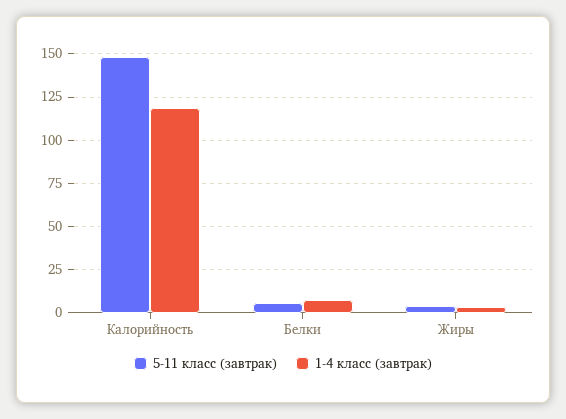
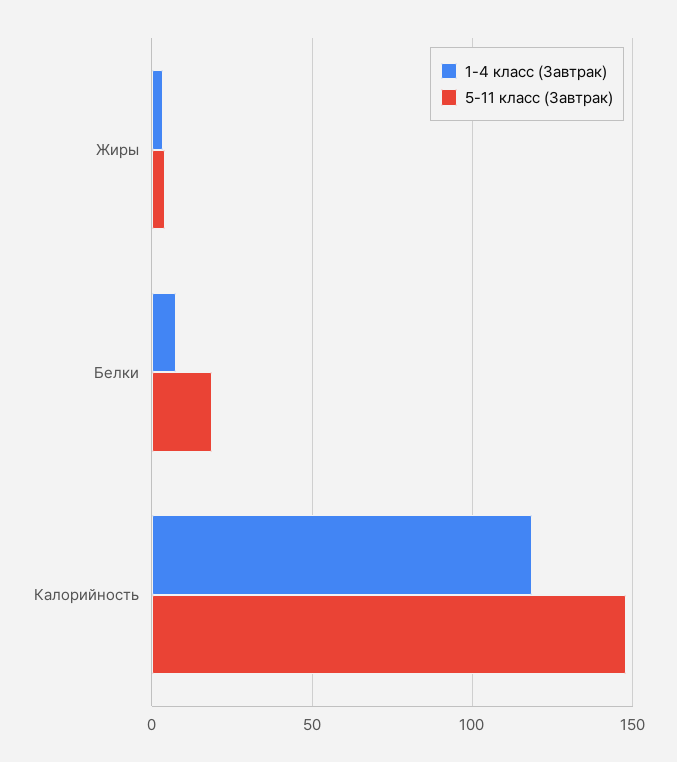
5-11 класс (завтрак), Белки: 5 -> 20

